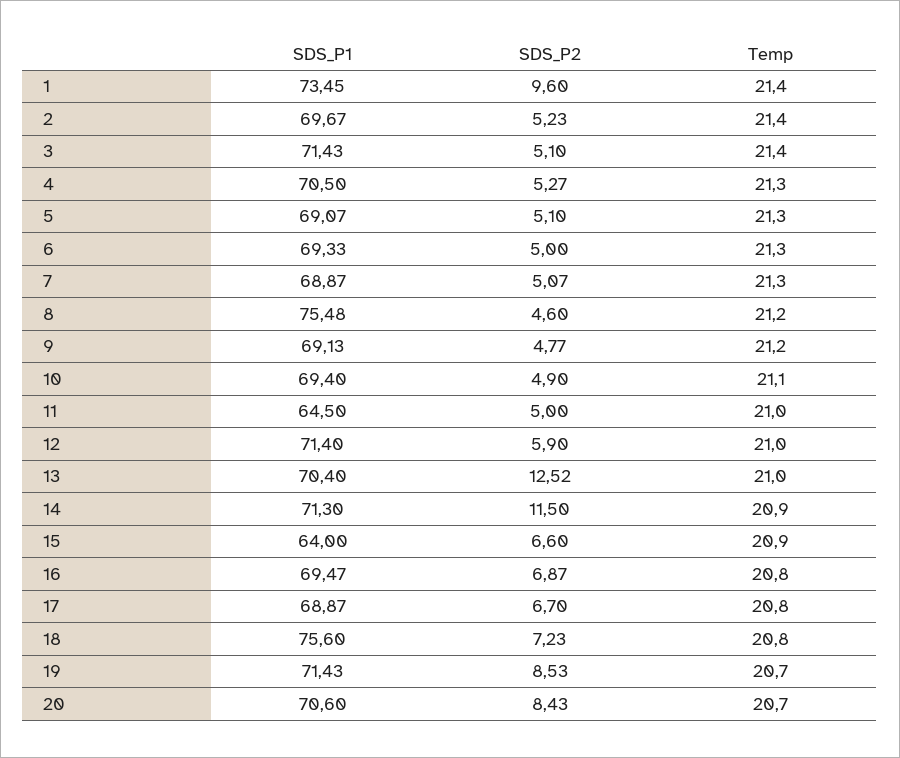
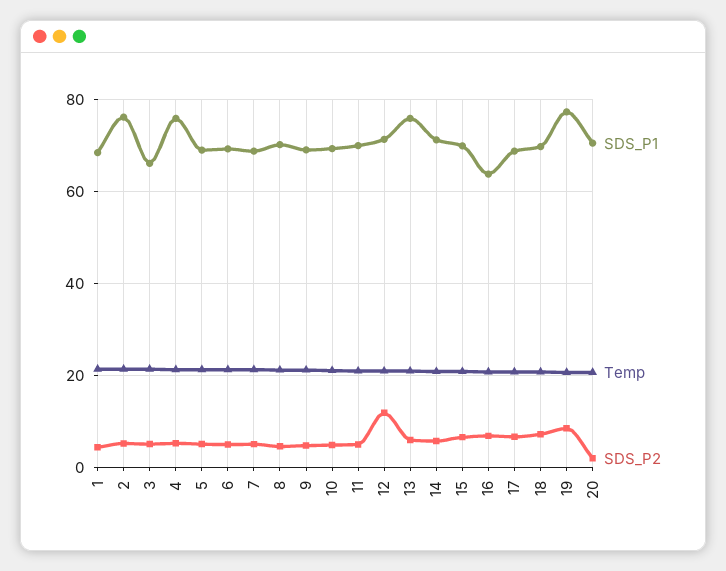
SDS_P1, 1: 73.45 -> 68
SDS_P2, 1: 9.6 -> 4
SDS_P1, 2: 69.67 -> 76
SDS_P1, 3: 71.43 -> 66
SDS_P1, 4: 70.5 -> 76
SDS_P1, 8: 75.48 -> 70
SDS_P1, 11: 64.5 -> 70
SDS_P2, 12: 5.9 -> 12
SDS_P1, 13: 70.4 -> 76
SDS_P2, 13: 12.52 -> 6
SDS_P2, 14: 11.5 -> 6
SDS_P1, 15: 64 -> 70
SDS_P1, 16: 69.47 -> 64
SDS_P1, 18: 75.6 -> 70
SDS_P1, 19: 71.43 -> 78
SDS_P2, 20: 8.43 -> 2

